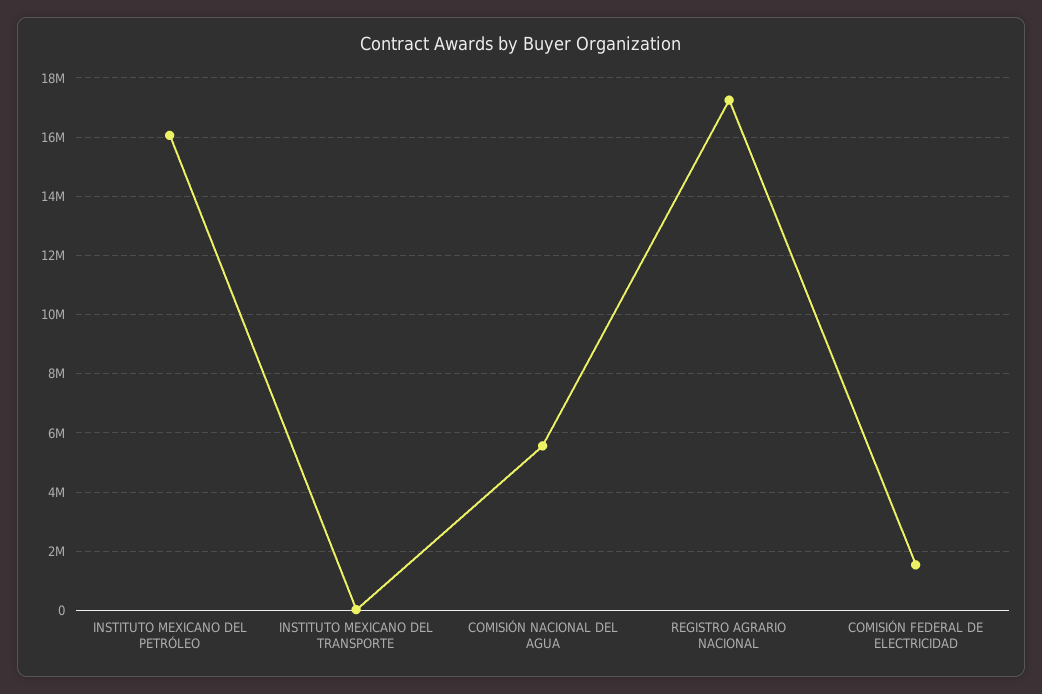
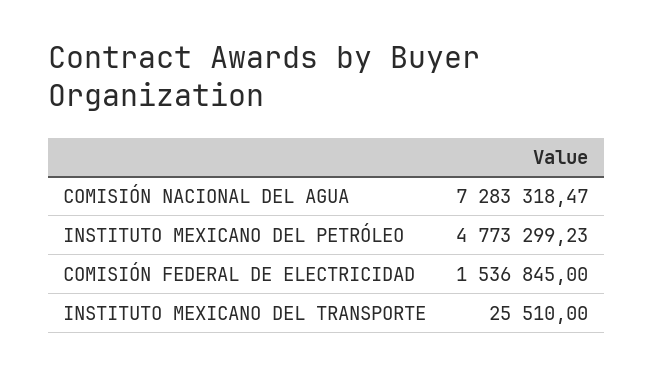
INSTITUTO MEXICANO DEL PETRÓLEO: 16000000 -> 4773299.23
COMISIÓN NACIONAL DEL AGUA: 5500000 -> 7283318.47
REGISTRO AGRARIO NACIONAL: 17250000 -> none

